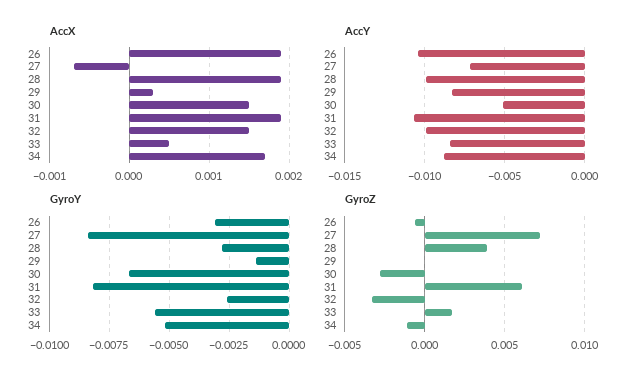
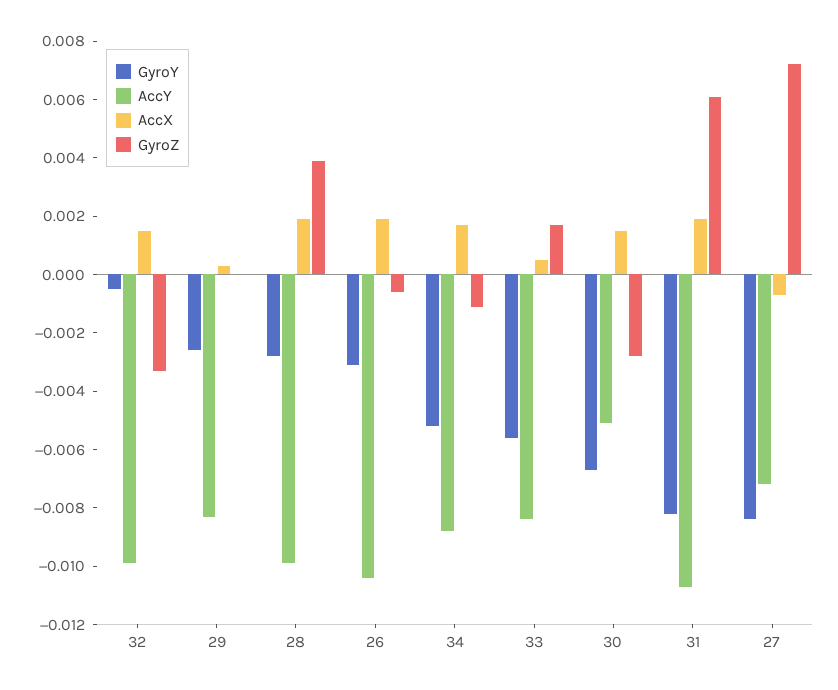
GyroY, 29: -0.0015 -> -0.0025
GyroY, 32: -0.0025 -> -0.0005

